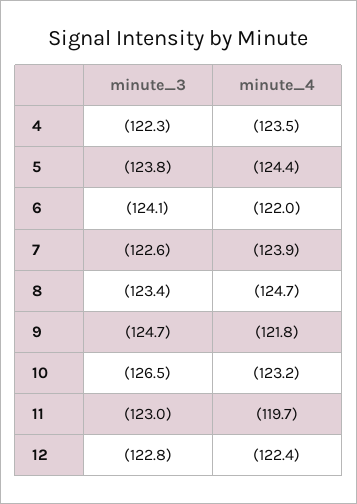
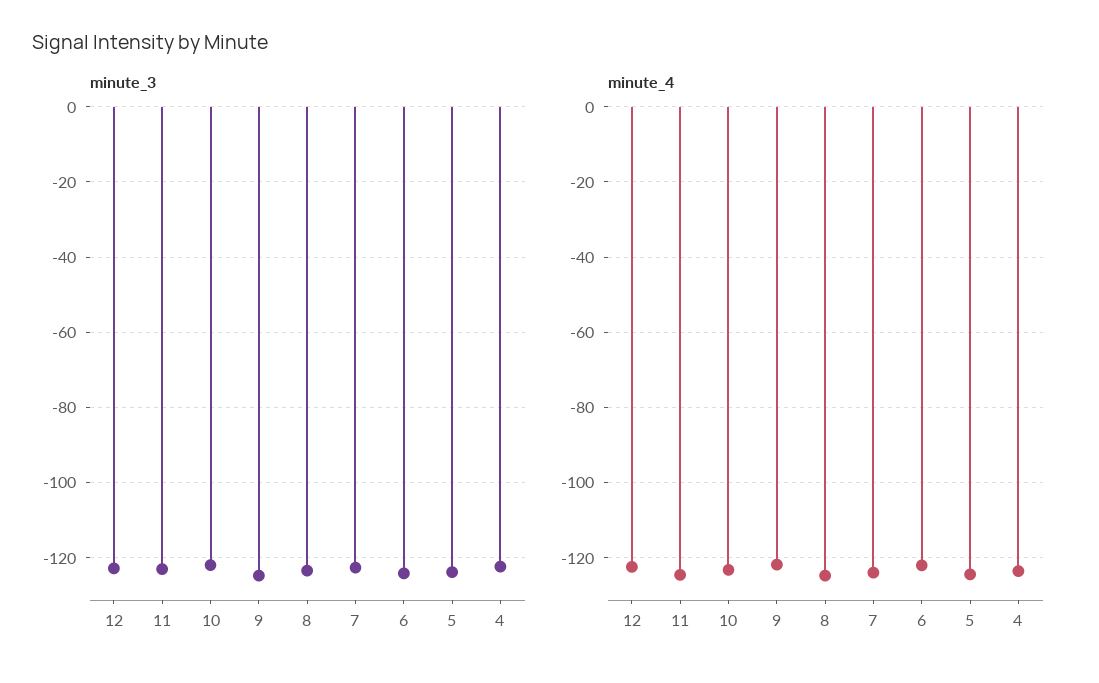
minute_3, 10: -126.5 -> -122
minute_4, 11: -119.7 -> -124

